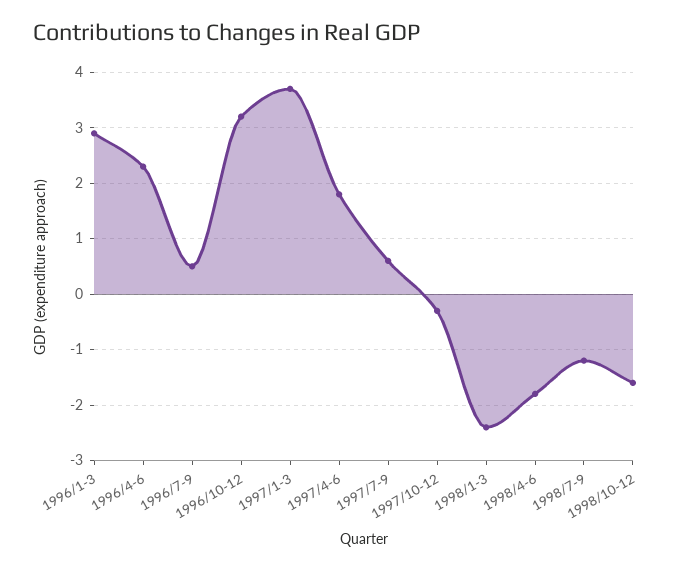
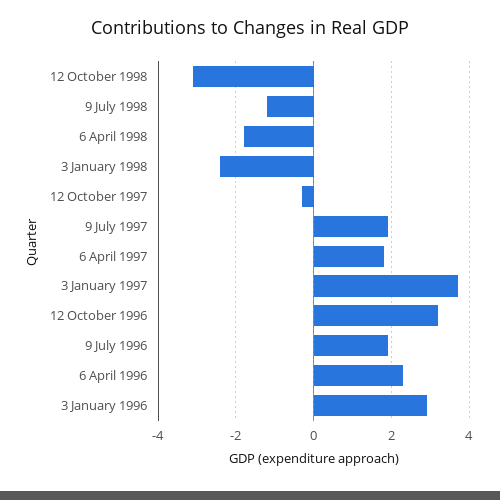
1996/7-9: 0.5 -> 2
1997/7-9: 0.5 -> 2
1998/10-12: -1.5 -> -3

